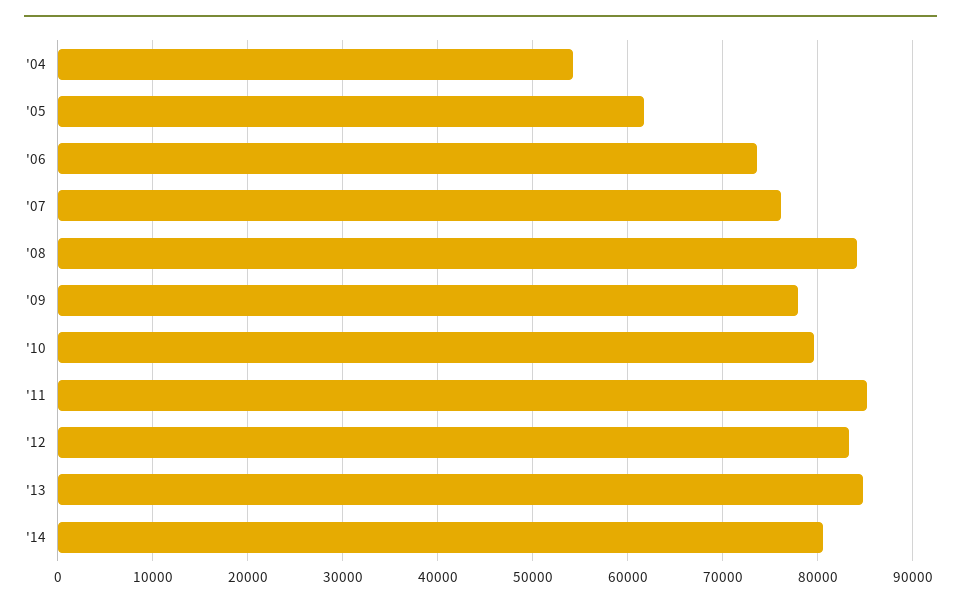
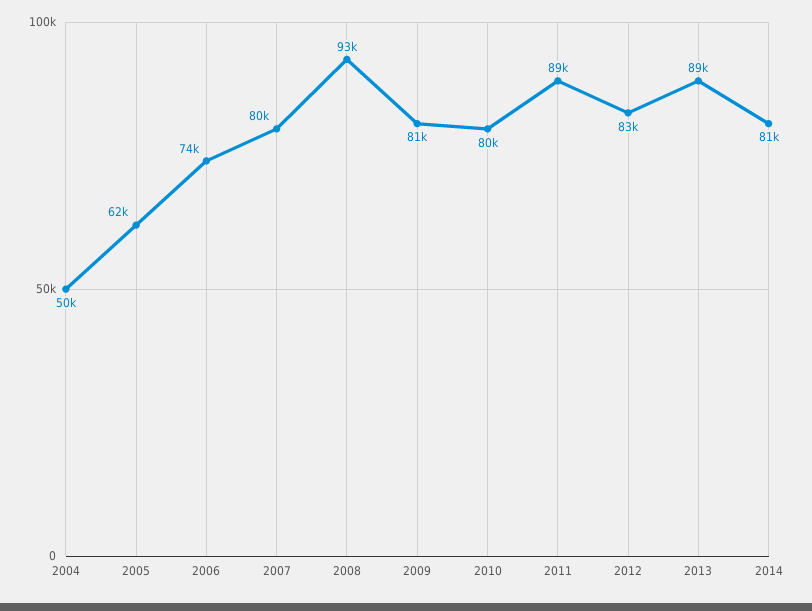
'04: 54000 -> 50000
'07: 76000 -> 80000
'08: 84000 -> 93000
'09: 78000 -> 81000
'11: 85000 -> 89000
'13: 85000 -> 89000

